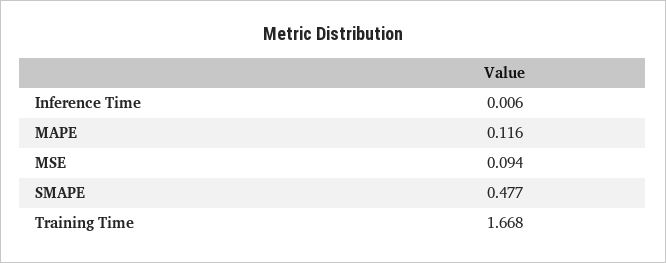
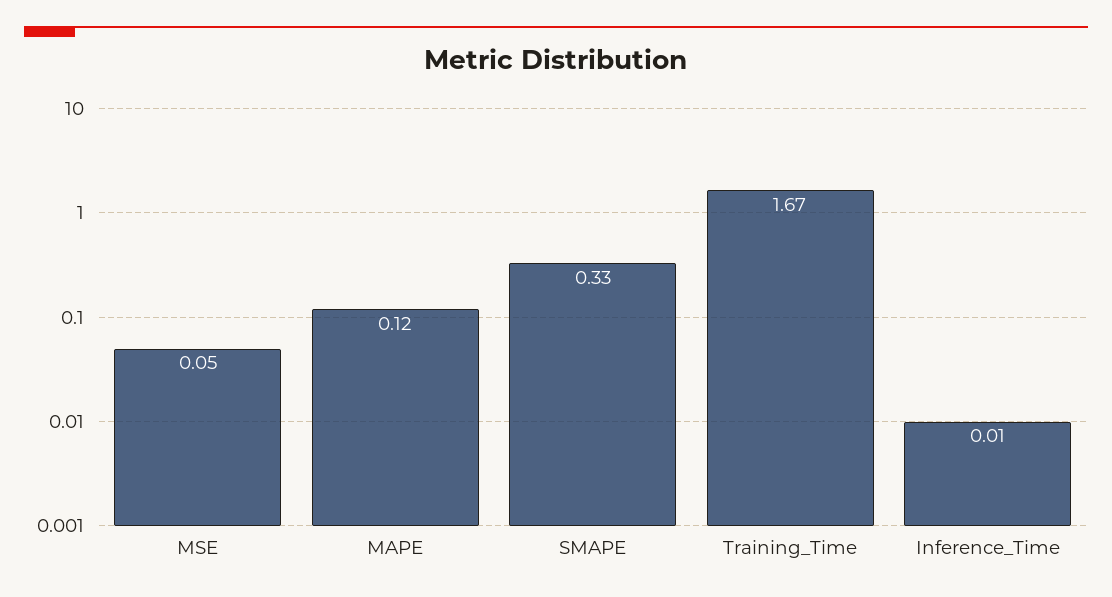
MSE: 0.094 -> 0.05
SMAPE: 0.477 -> 0.33

